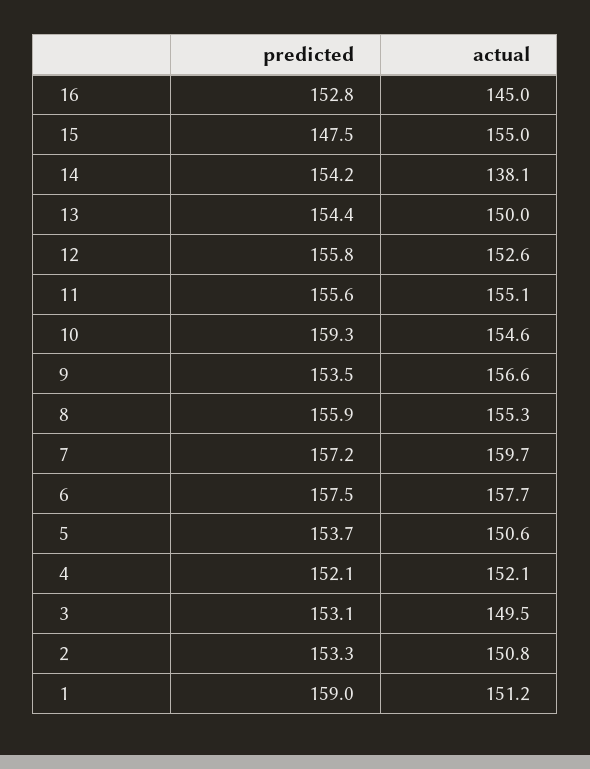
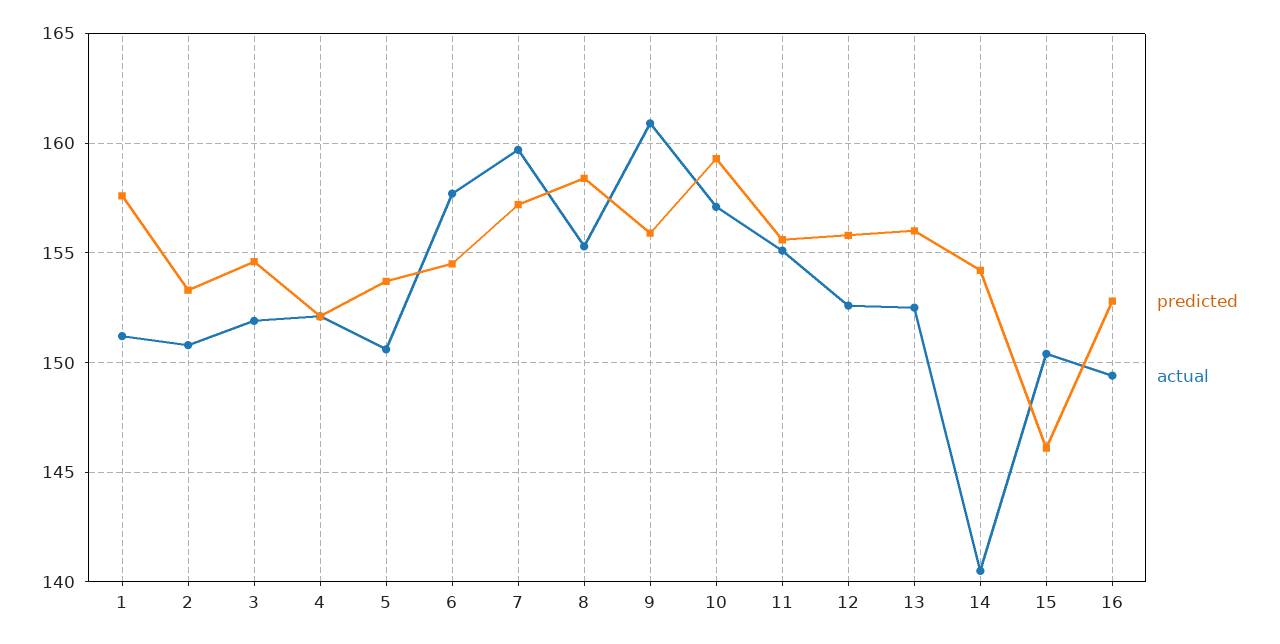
actual, 16: 145 -> 149.5
predicted, 15: 147.5 -> 146
actual, 15: 155 -> 150.5
actual, 14: 138.1 -> 140.5
predicted, 13: 154.4 -> 156
actual, 13: 150 -> 152.5
actual, 10: 154.6 -> 157
predicted, 9: 153.5 -> 156
actual, 9: 156.6 -> 161
predicted, 8: 155.9 -> 158.5
predicted, 6: 157.5 -> 154.5
predicted, 3: 153.1 -> 154.5
actual, 3: 149.5 -> 152
predicted, 1: 159 -> 157.5

